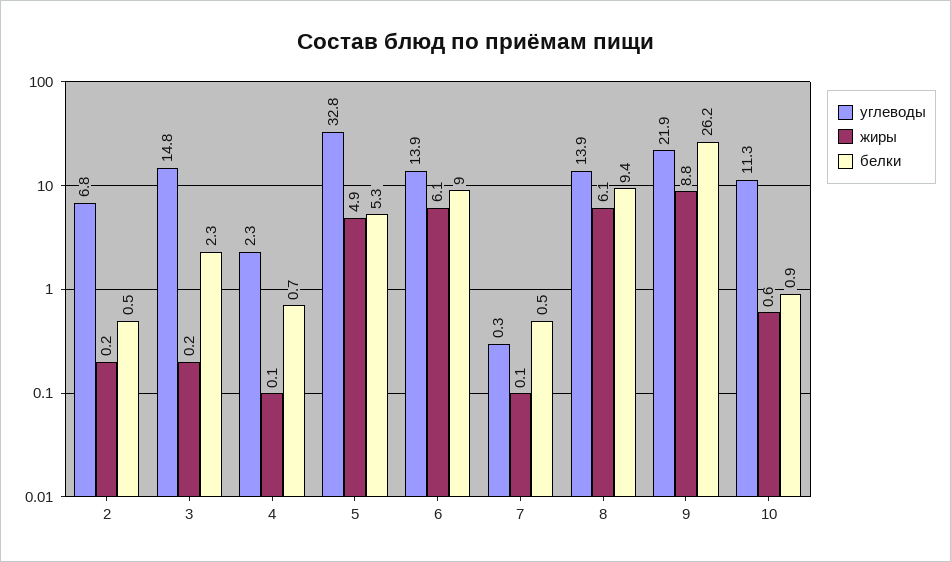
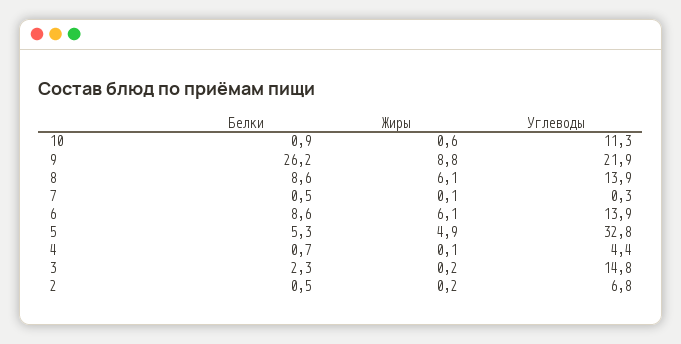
углеводы, 4: 2.3 -> 4.4
белки, 6: 9 -> 8.6
белки, 8: 9.4 -> 8.6

